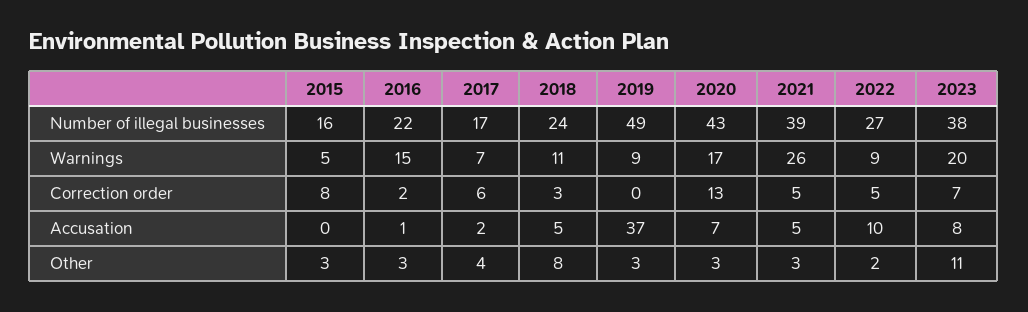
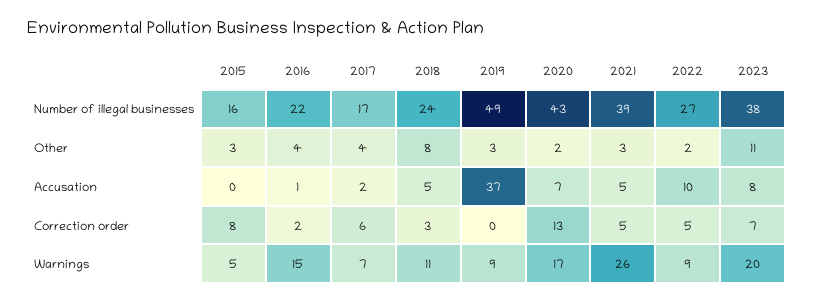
2016, Other: 3 -> 4
2020, Other: 3 -> 2

